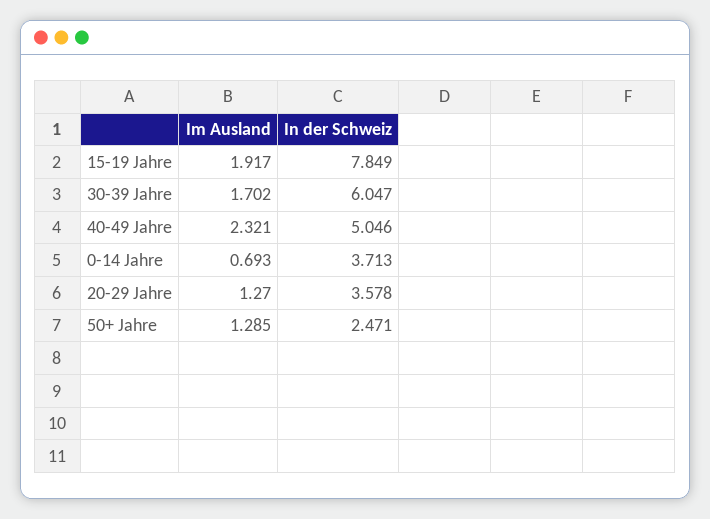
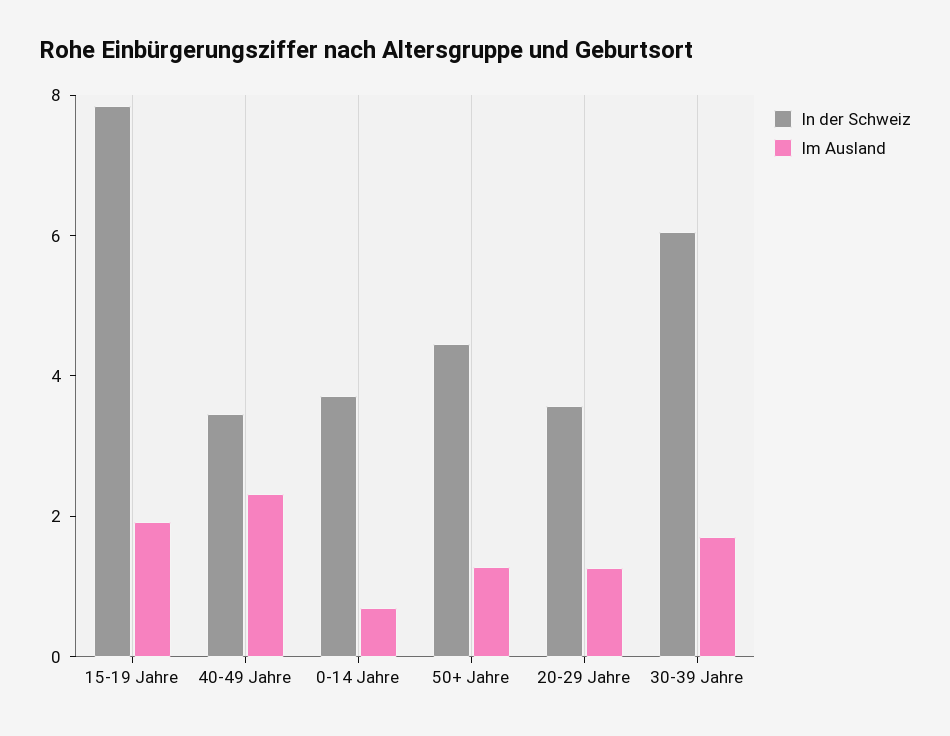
In der Schweiz, 40-49 Jahre: 5.046 -> 3.5
In der Schweiz, 50+ Jahre: 2.471 -> 4.5

